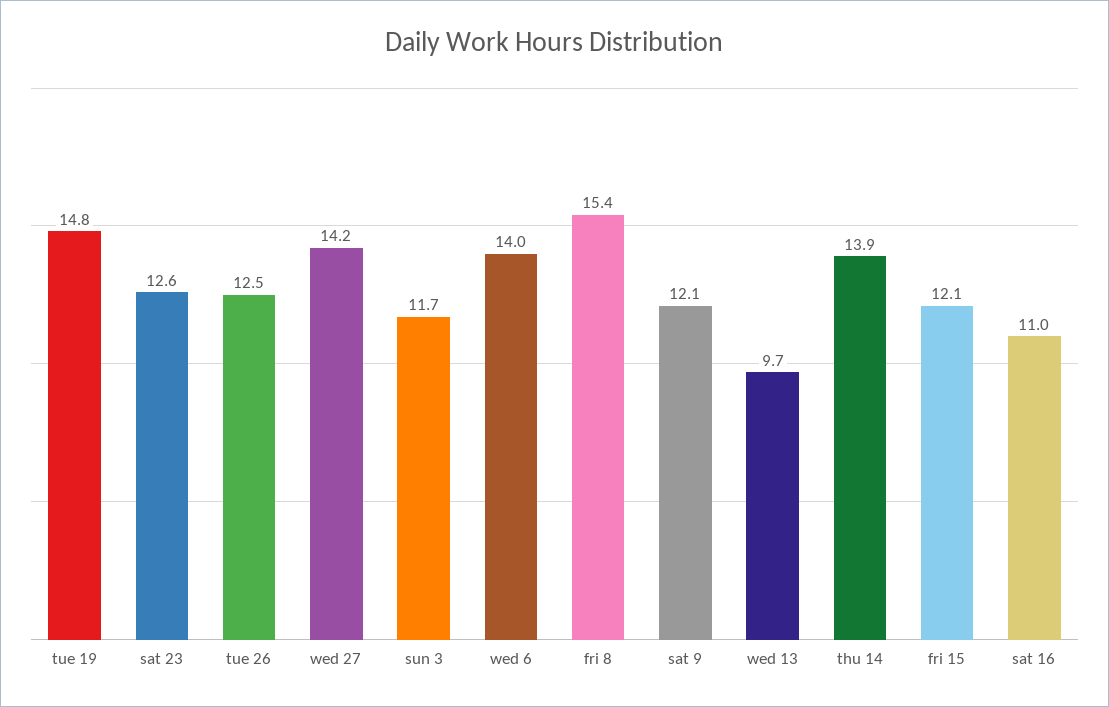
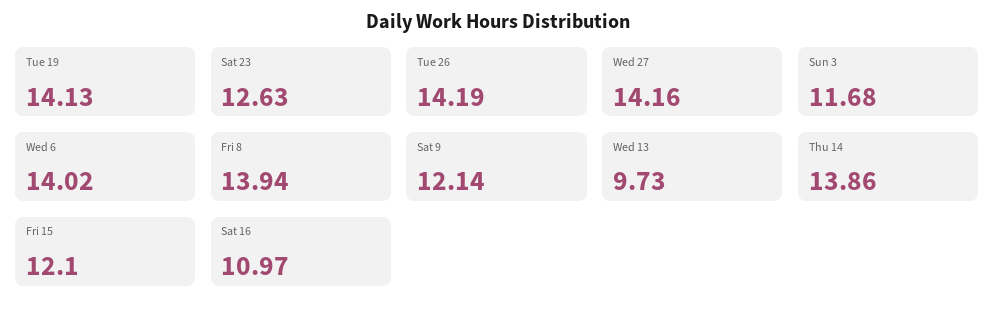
tue 19: 14.8 -> 14.13
tue 26: 12.5 -> 14.19
fri 8: 15.4 -> 13.94

